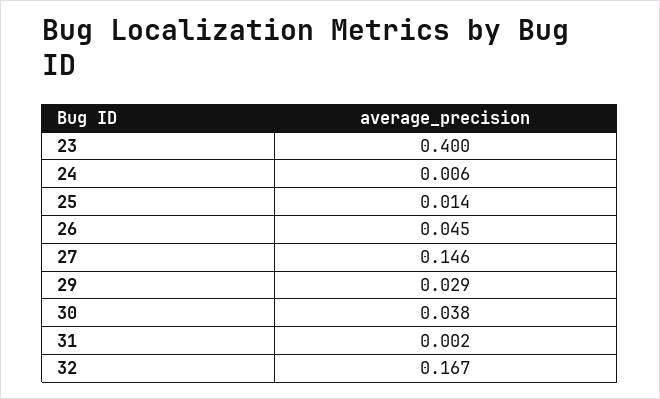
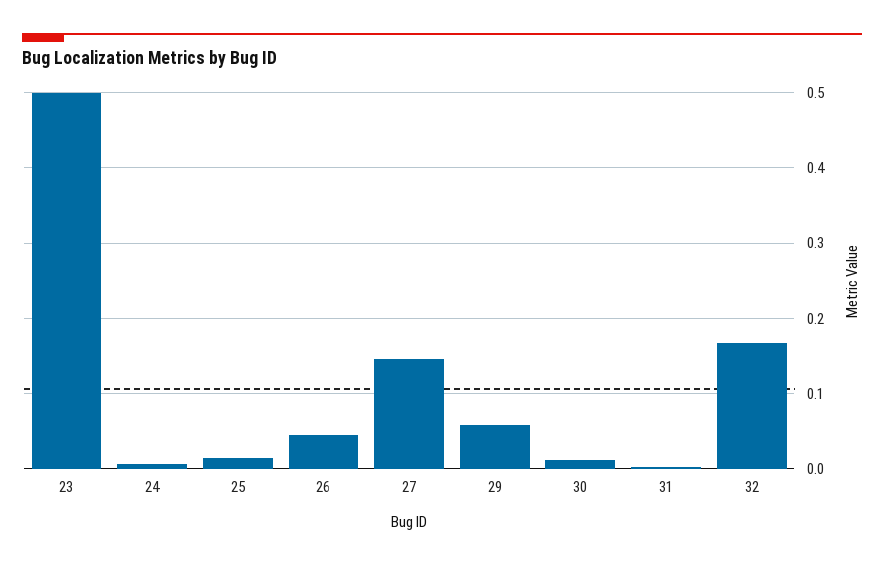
23: 0.4 -> 0.5
29: 0.029 -> 0.06
30: 0.038 -> 0.01

